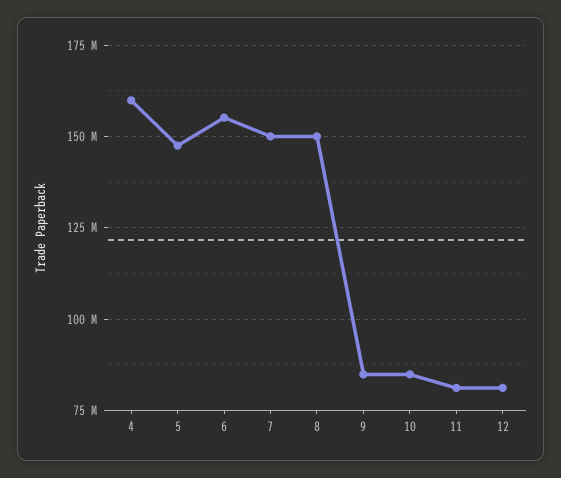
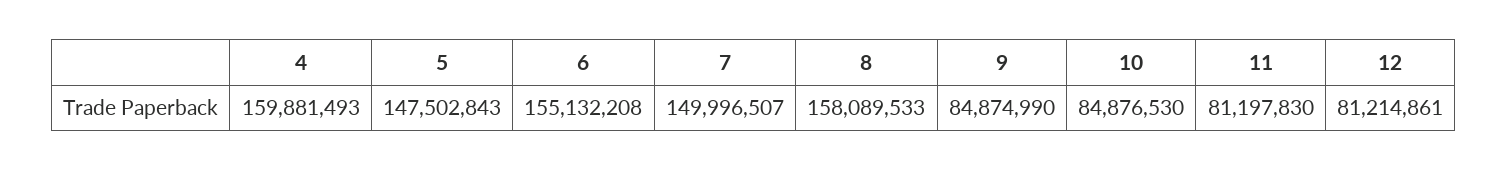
8: 150000000 -> 158089533

